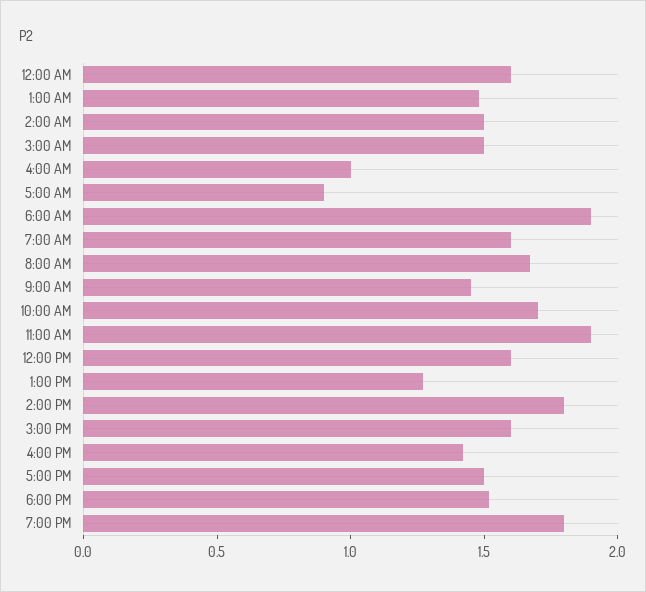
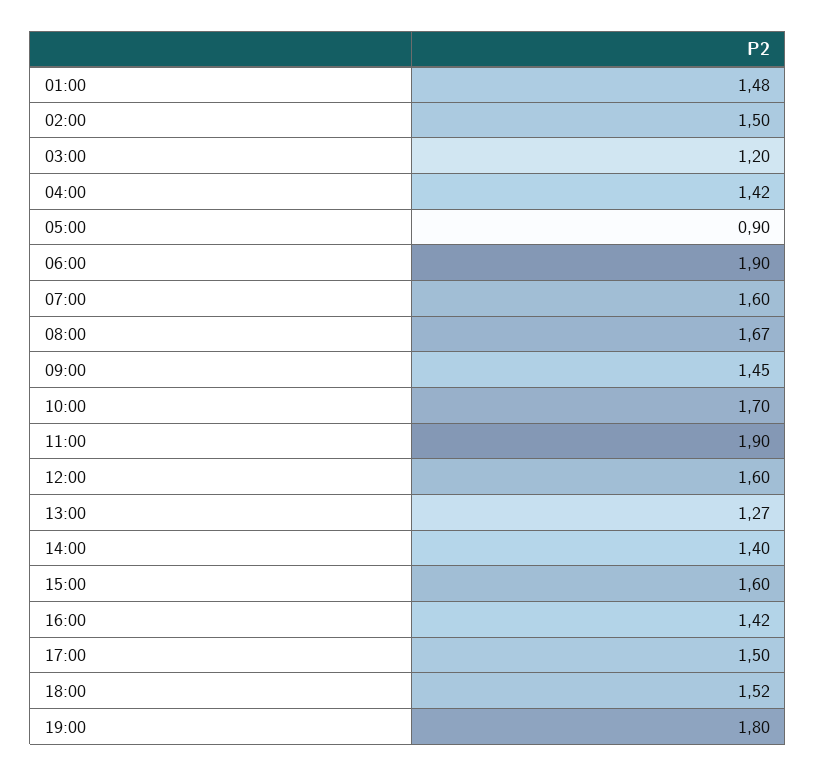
12:00 AM: 1.6 -> none
3:00 AM: 1.5 -> 1.2
4:00 AM: 1 -> 1.42
2:00 PM: 1.8 -> 1.4

